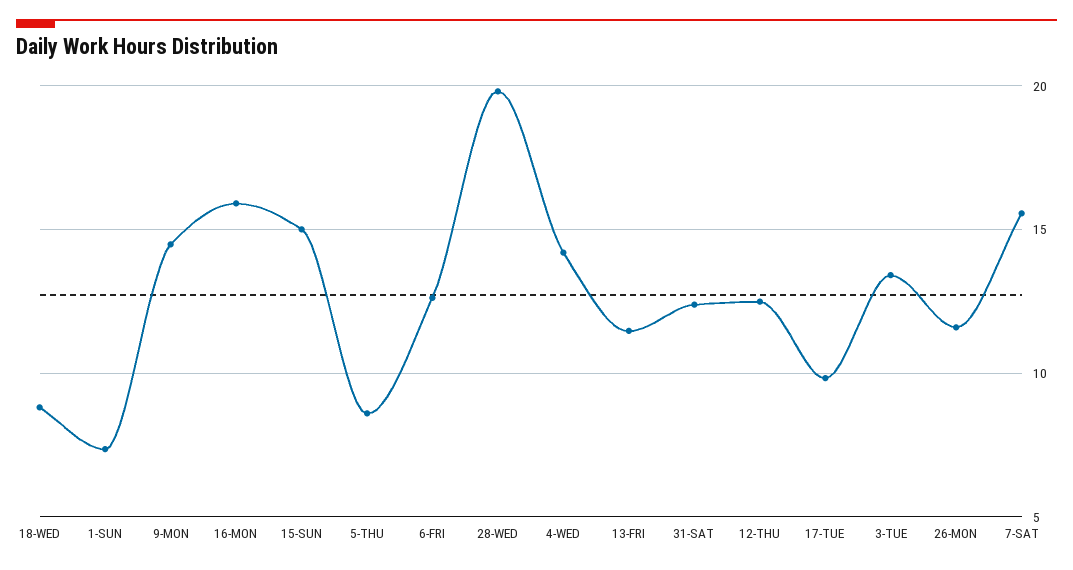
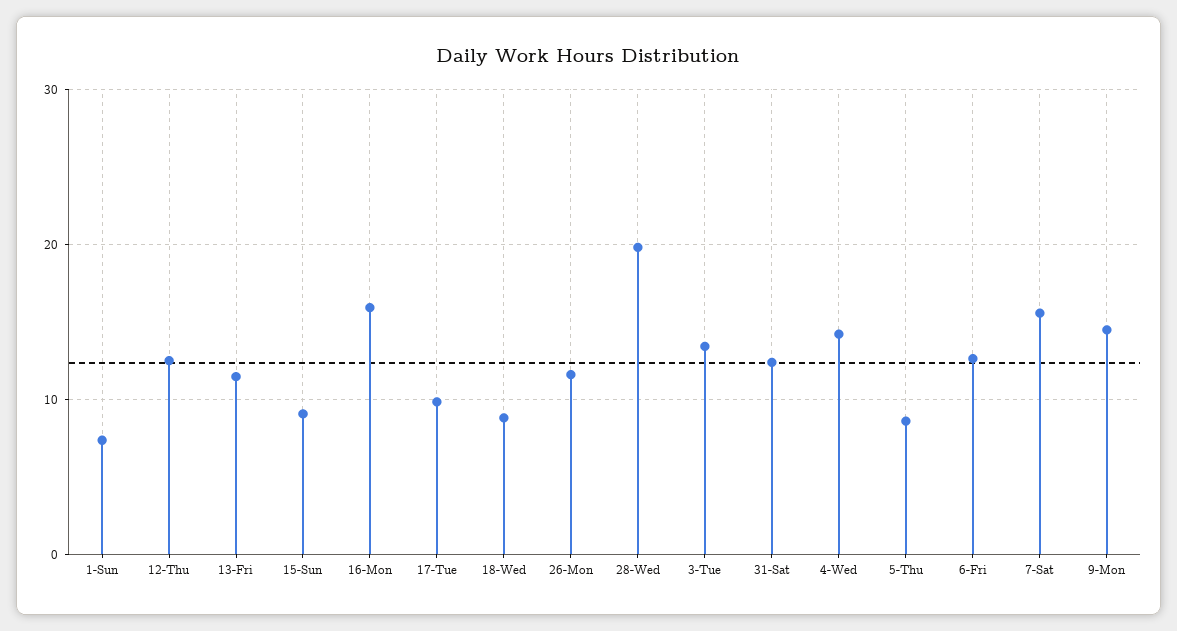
15-SUN: 15 -> 9

